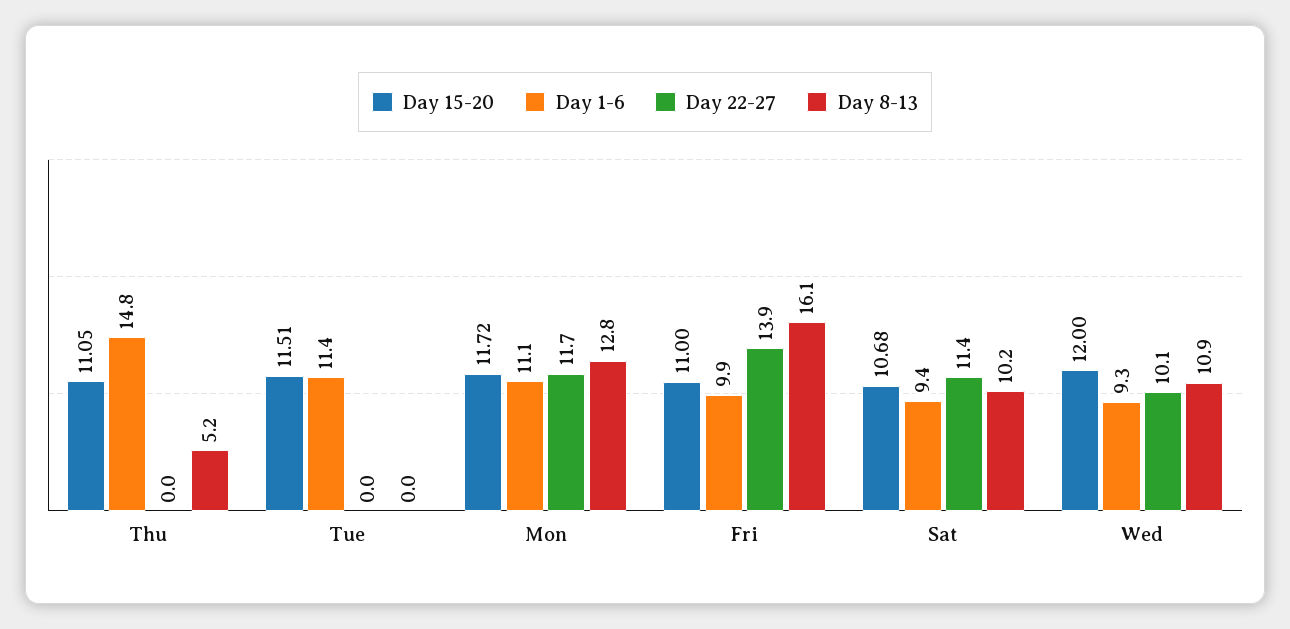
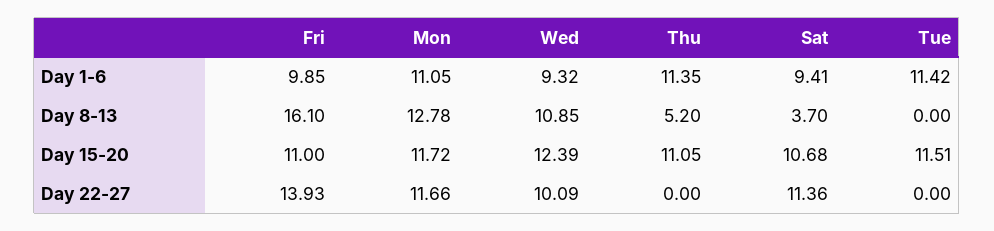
Day 1-6, Thu: 14.8 -> 11.35
Day 8-13, Sat: 10.2 -> 3.7
Day 15-20, Wed: 12 -> 12.39

